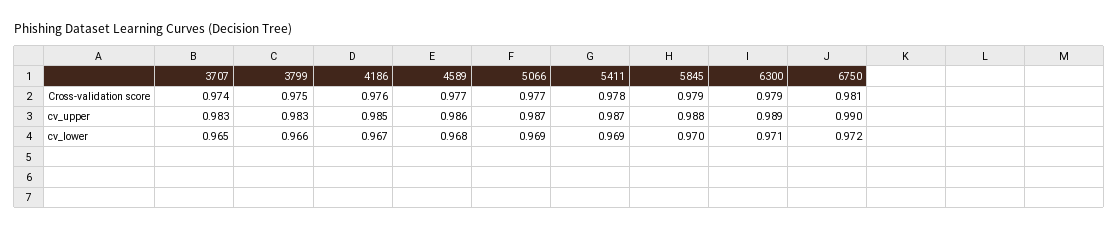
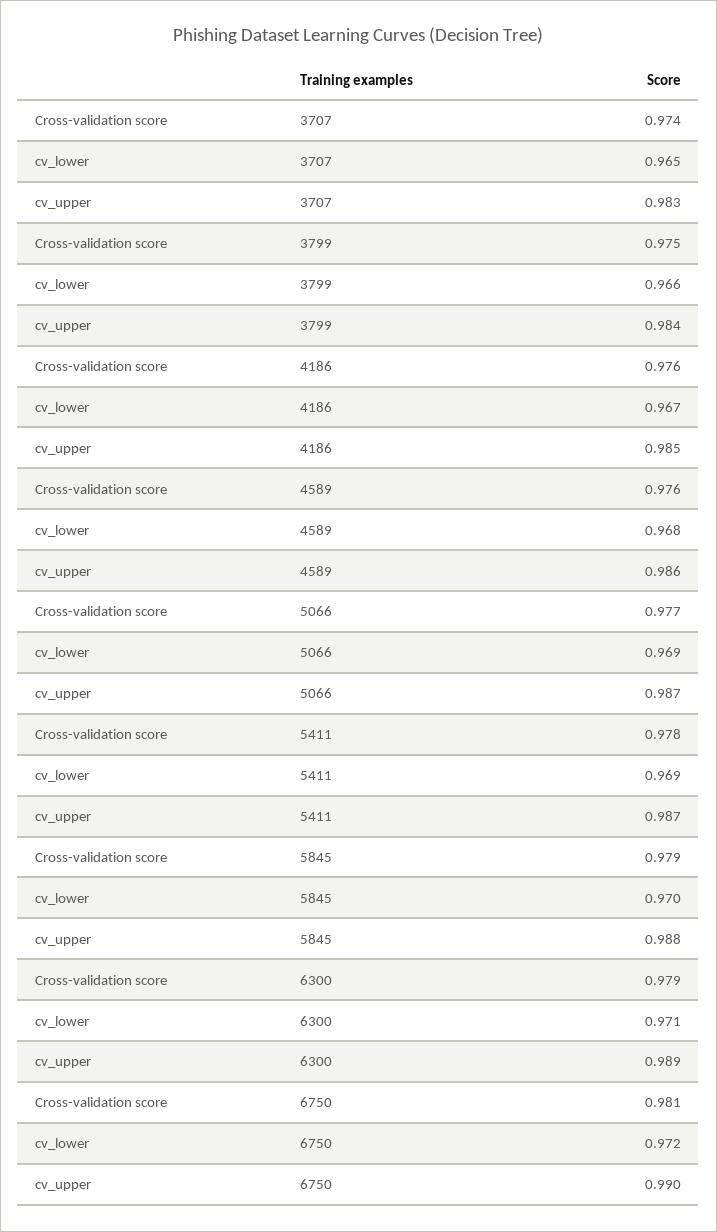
4589, Cross-validation score: 0.977 -> 0.976
3799, cv_upper: 0.983 -> 0.984

